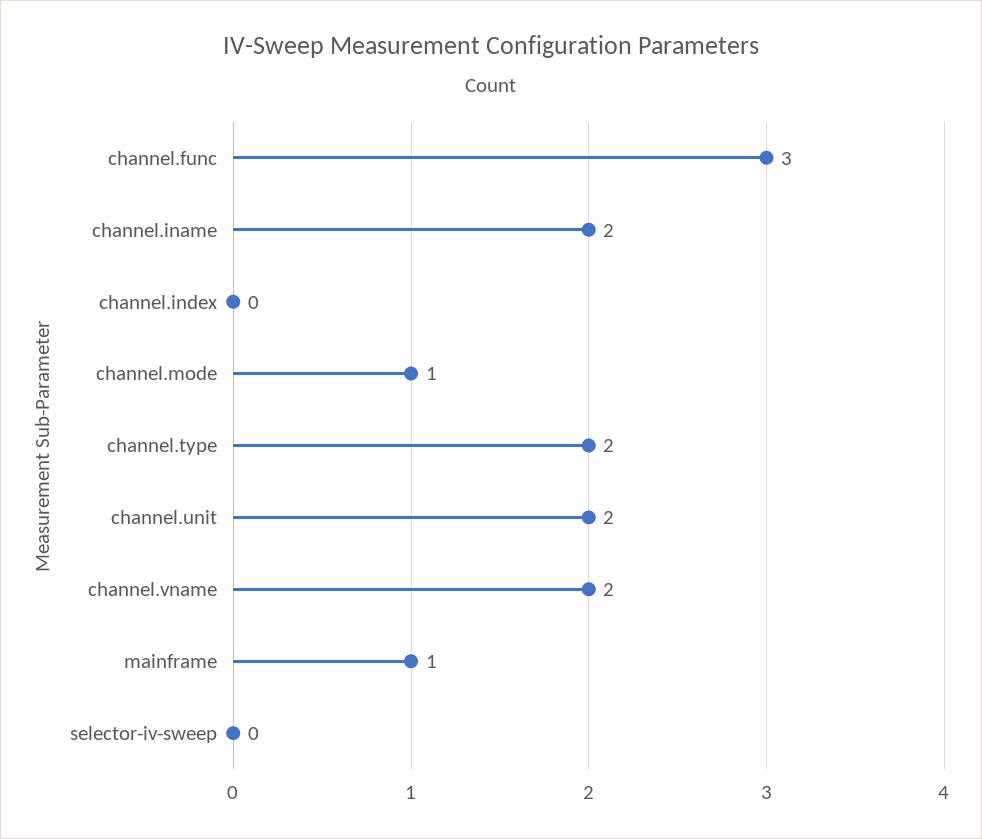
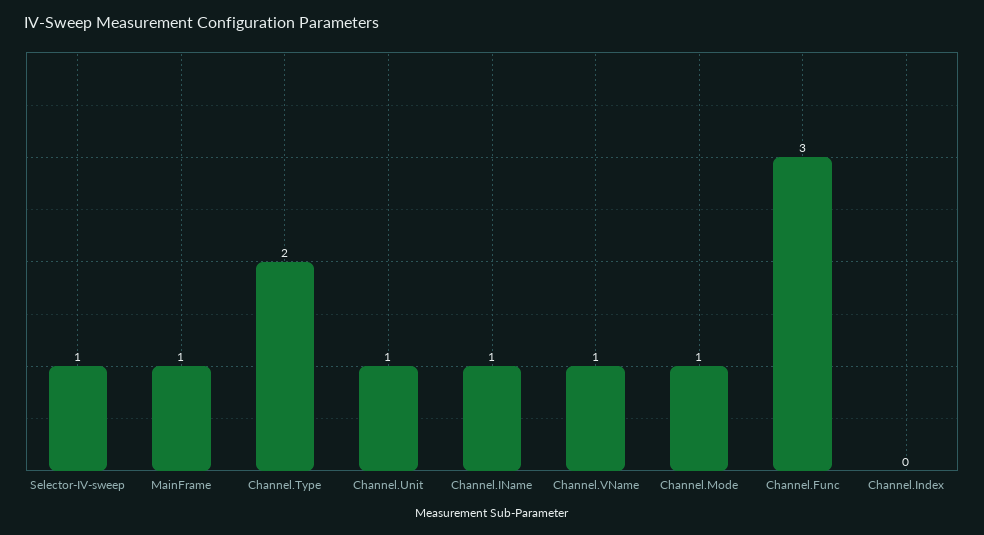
channel.iname: 2 -> 1
channel.unit: 2 -> 1
channel.vname: 2 -> 1
selector-iv-sweep: 0 -> 1

